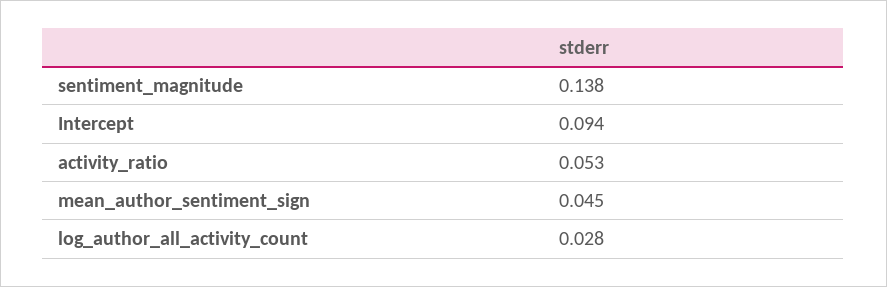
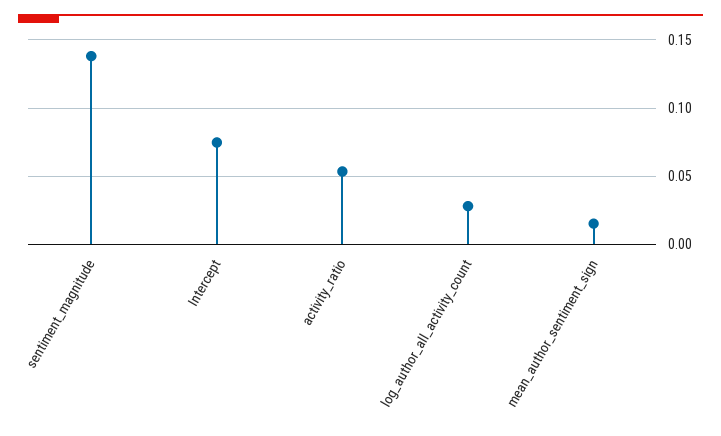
Intercept: 0.094 -> 0.075
mean_author_sentiment_sign: 0.045 -> 0.015

